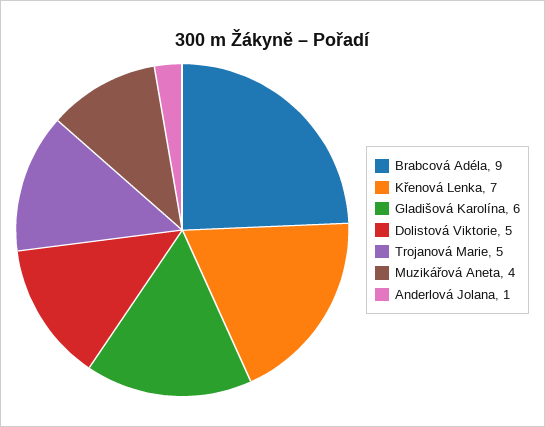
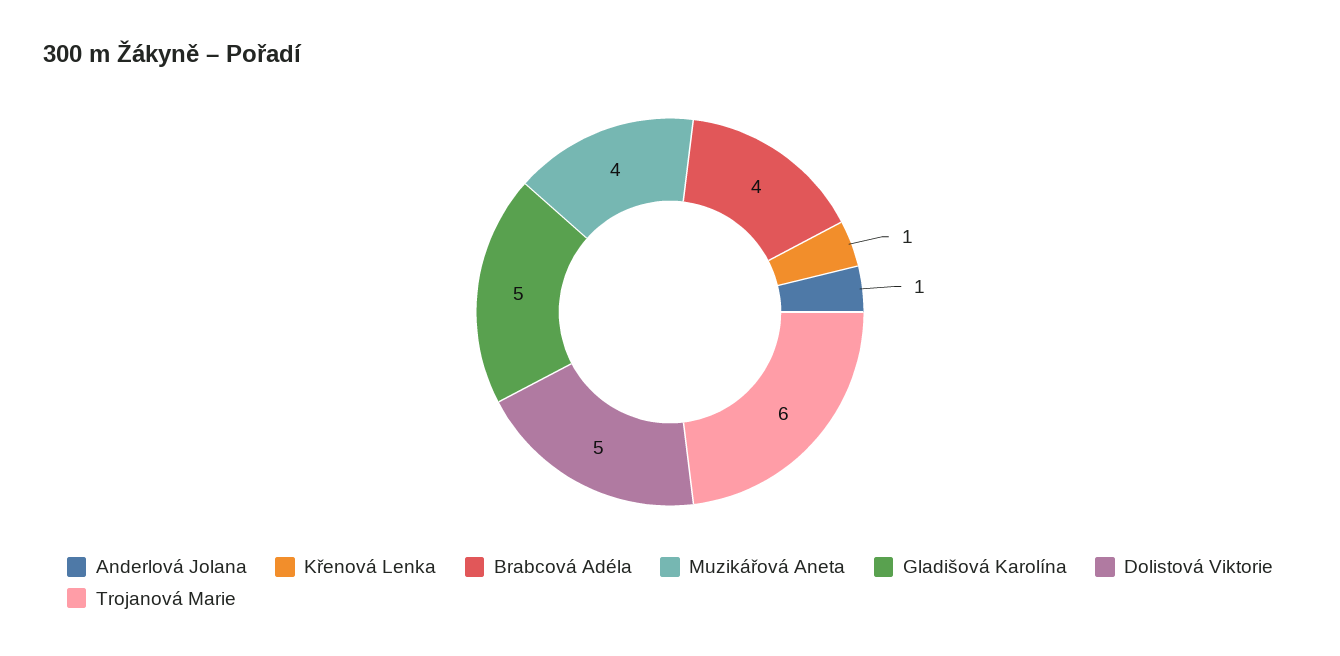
Brabcová Adéla: 9 -> 4
Křenová Lenka: 7 -> 1
Gladišová Karolína: 6 -> 5
Trojanová Marie: 5 -> 6

